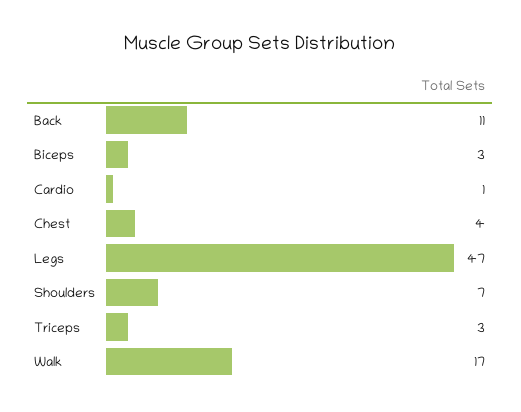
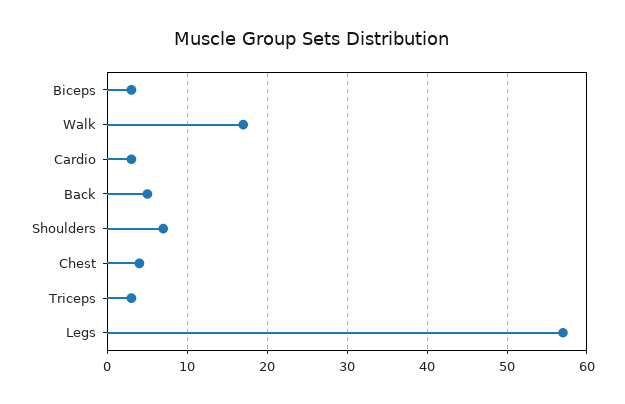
Back: 11 -> 5
Cardio: 1 -> 3
Legs: 47 -> 57

